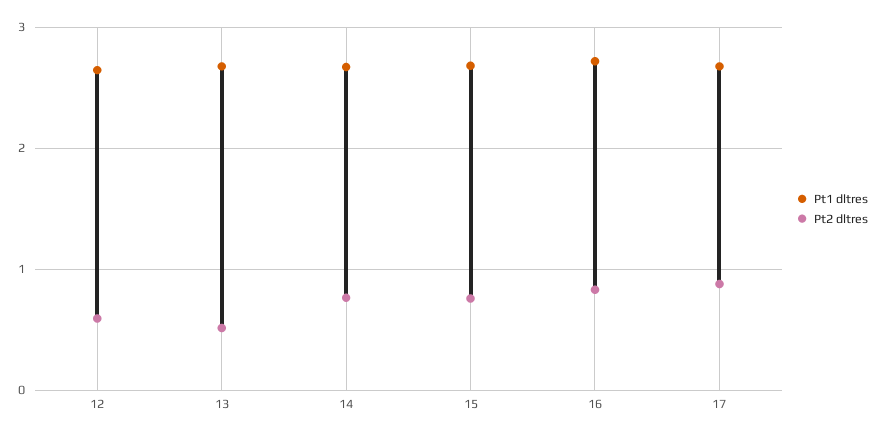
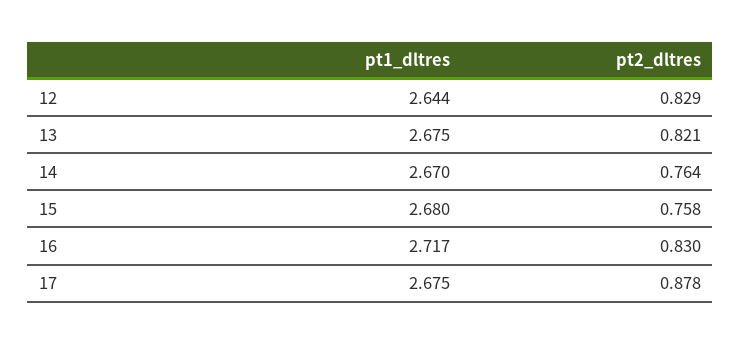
Pt2 dltres, 12: 0.6 -> 0.829
Pt2 dltres, 13: 0.5 -> 0.821

